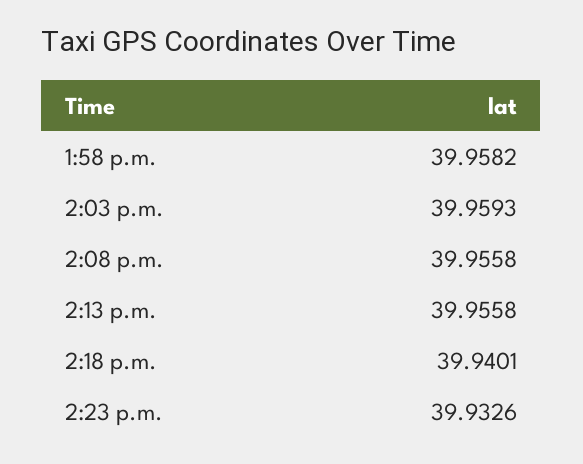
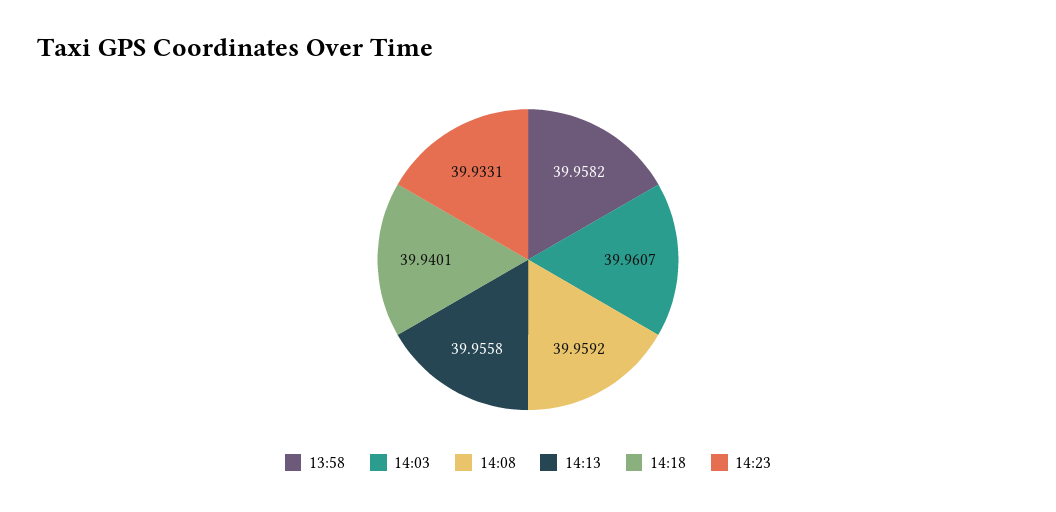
2:03 p.m.: 39.9593 -> 39.9607
2:08 p.m.: 39.9558 -> 39.9592
2:23 p.m.: 39.9326 -> 39.9331

